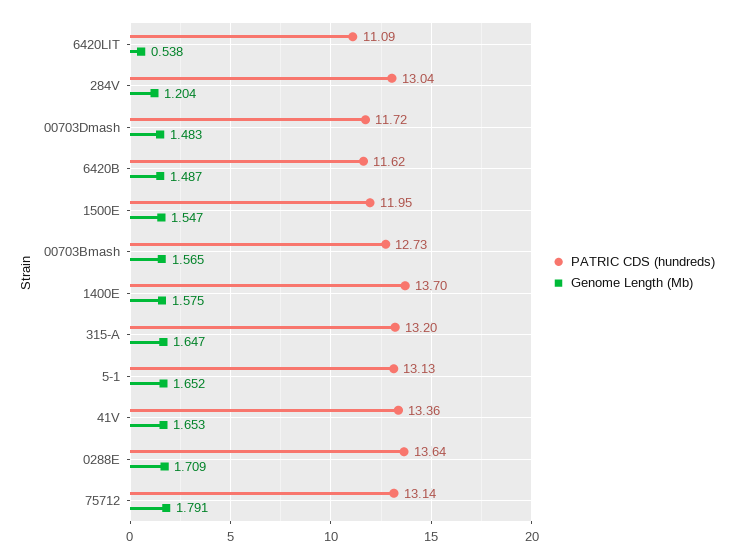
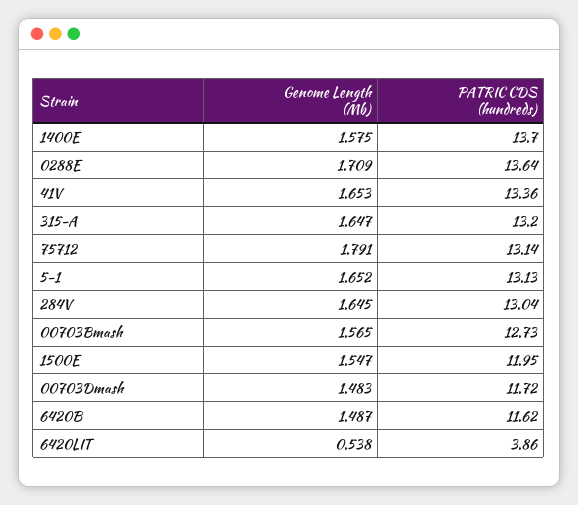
PATRIC CDS (hundreds), 6420LIT: 11.09 -> 3.86
Genome Length (Mb), 284V: 1.204 -> 1.645

